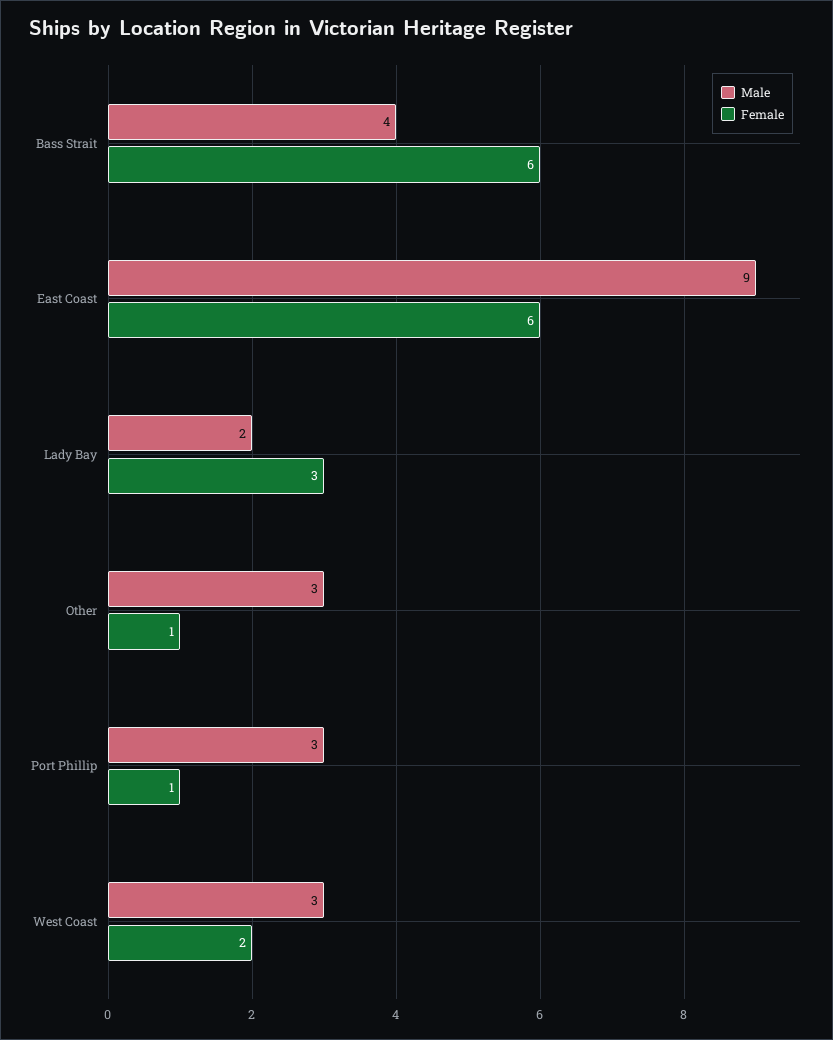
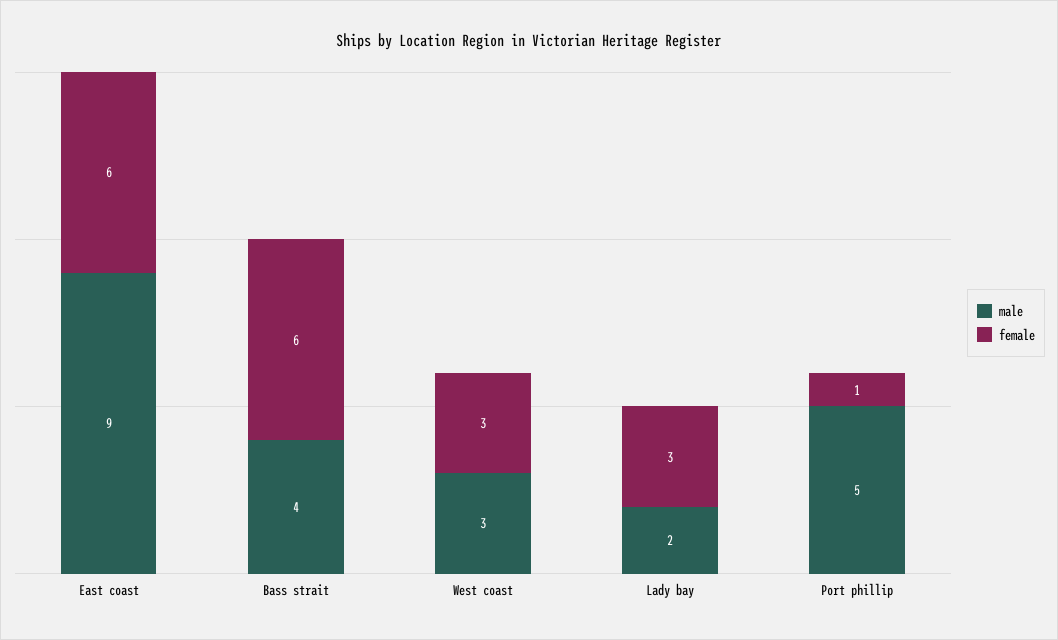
Male, Other: 3 -> none
Female, Other: 1 -> none
Male, Port Phillip: 3 -> 5
Female, West Coast: 2 -> 3

